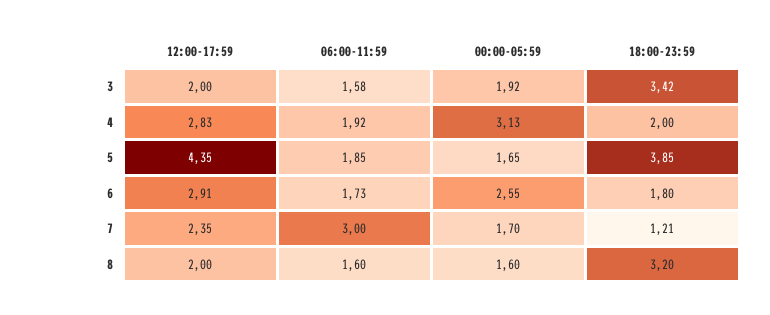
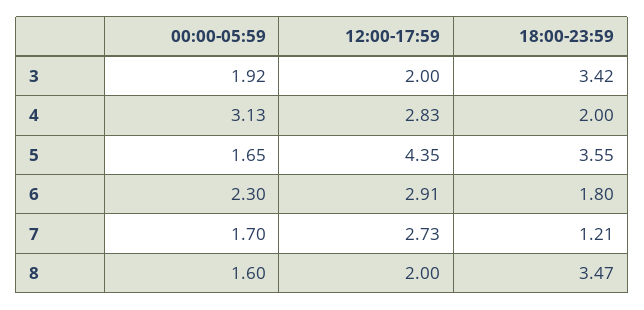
06:00-11:59, 3: 1.58 -> none
06:00-11:59, 4: 1.92 -> none
06:00-11:59, 5: 1.85 -> none
18:00-23:59, 5: 3.85 -> 3.55
06:00-11:59, 6: 1.73 -> none
00:00-05:59, 6: 2.55 -> 2.3
12:00-17:59, 7: 2.35 -> 2.73
06:00-11:59, 7: 3 -> none
06:00-11:59, 8: 1.6 -> none
18:00-23:59, 8: 3.2 -> 3.47

